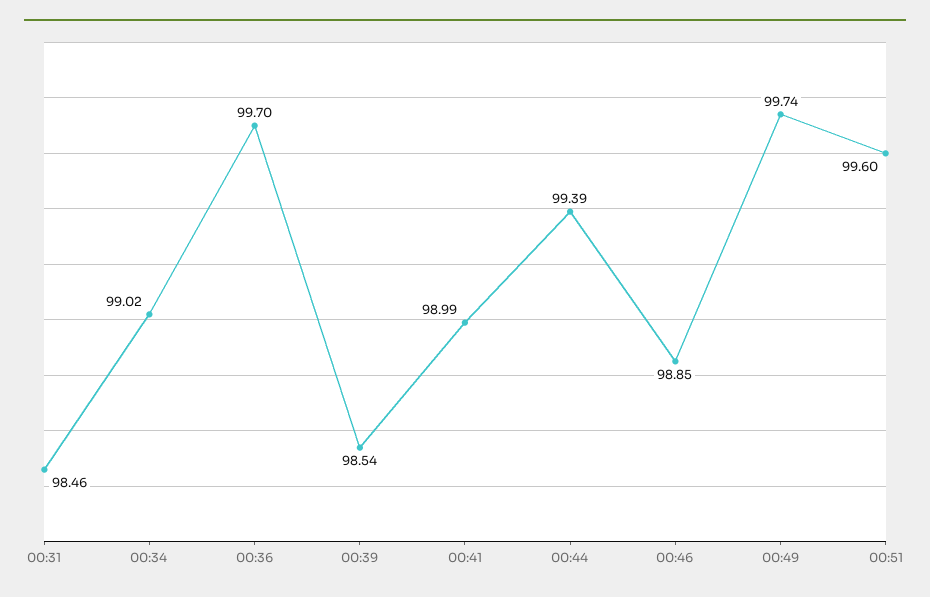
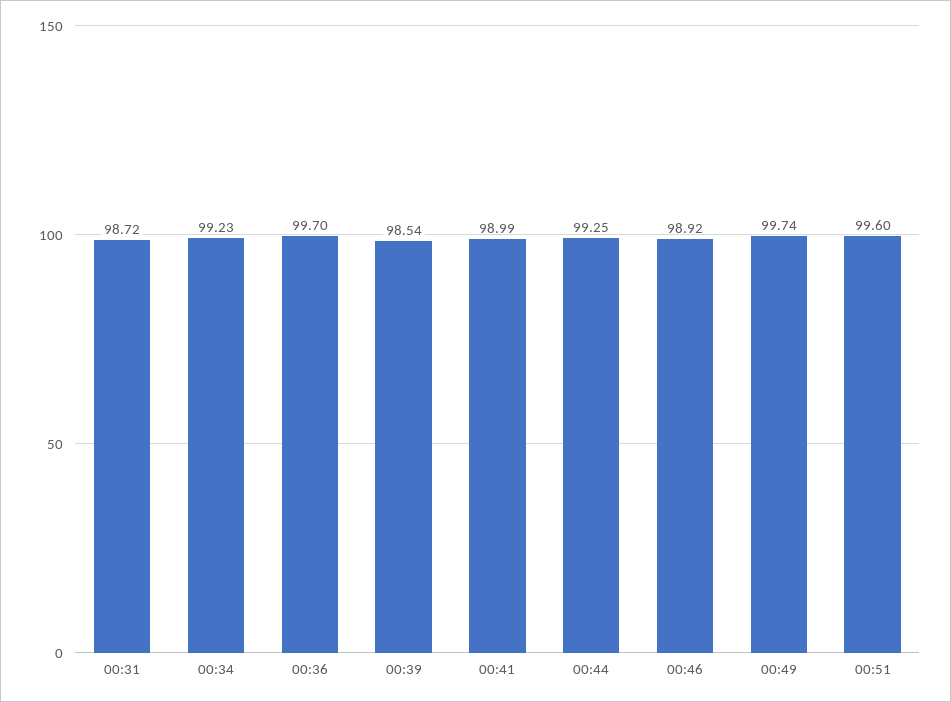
00:31: 98.46 -> 98.72
00:34: 99.02 -> 99.23
00:44: 99.39 -> 99.25
00:46: 98.85 -> 98.92

